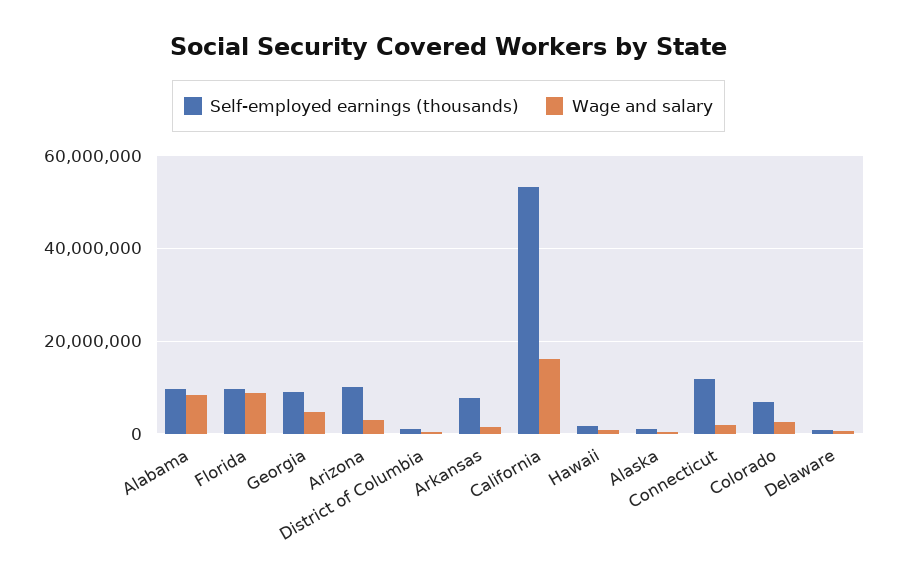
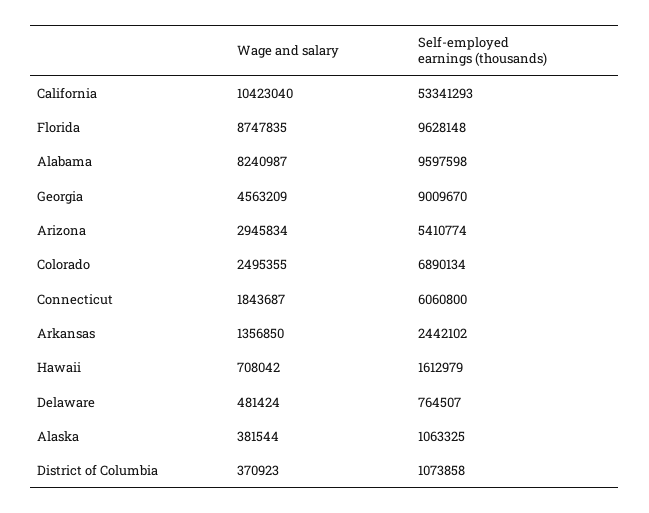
Self-employed earnings (thousands), Arizona: 10000000 -> 5410774
Self-employed earnings (thousands), Arkansas: 8000000 -> 2442102
Wage and salary, California: 16000000 -> 10423040
Self-employed earnings (thousands), Connecticut: 12000000 -> 6060800

